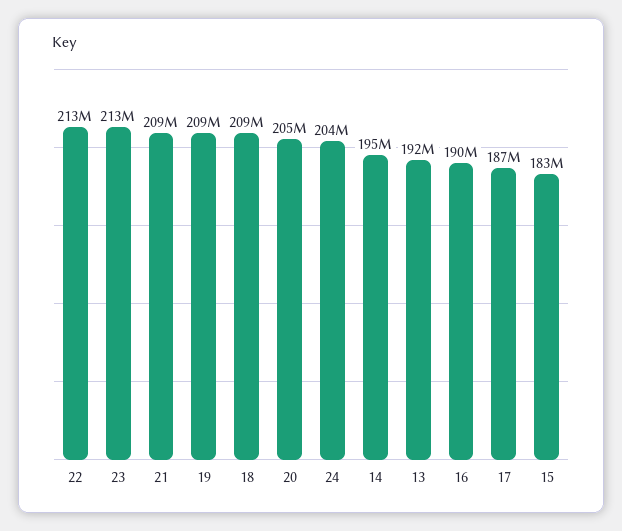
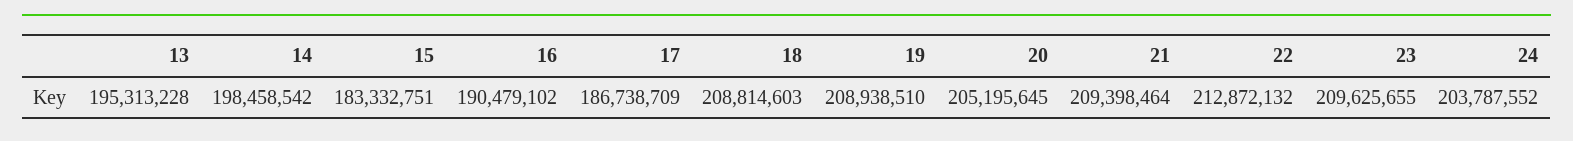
23: 213000000 -> 209625655
14: 195000000 -> 198458542
13: 192000000 -> 195313228

